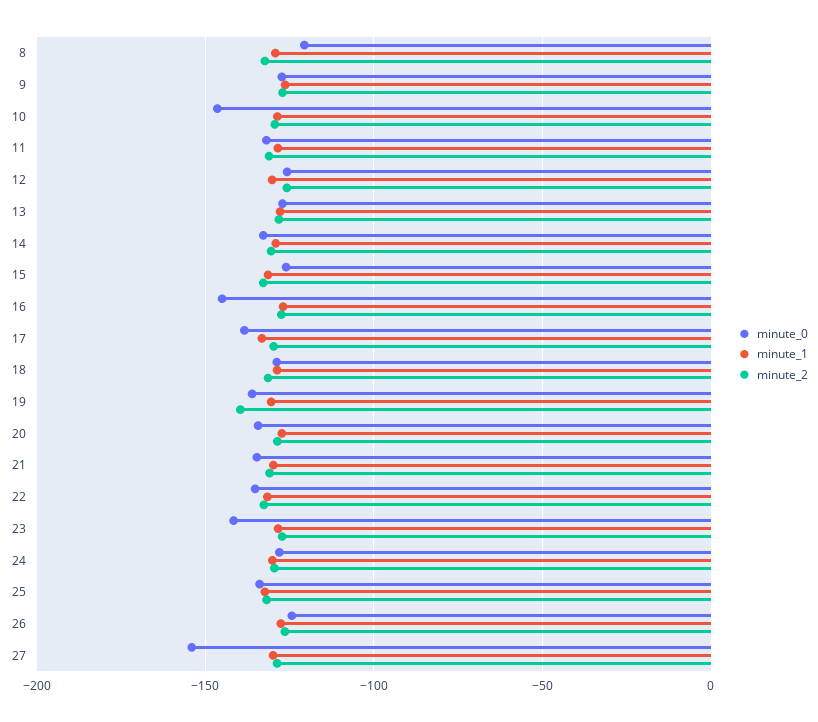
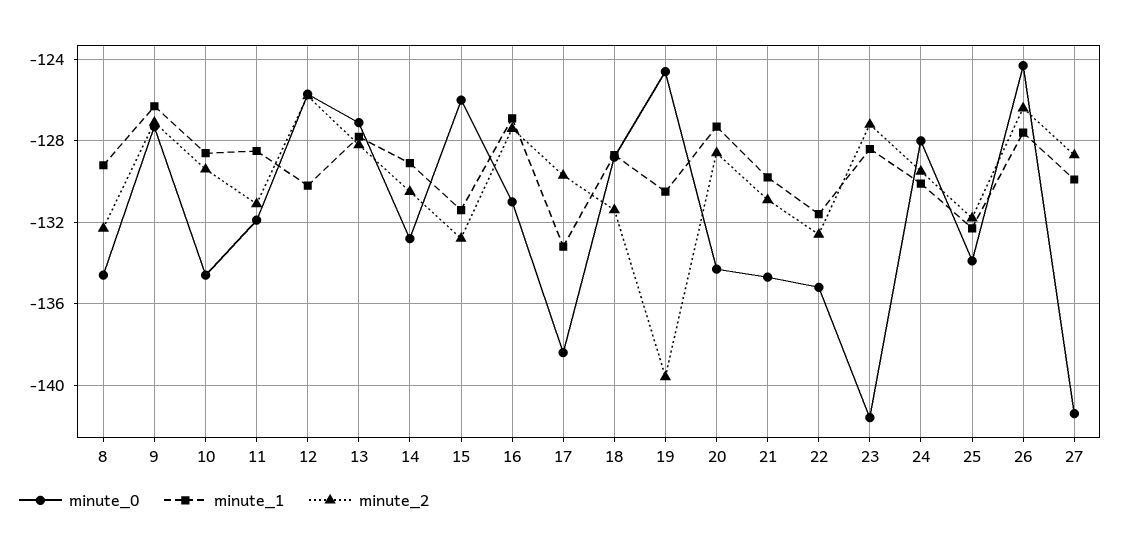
minute_0, 8: -120 -> -134.5
minute_0, 10: -145 -> -134.5
minute_0, 16: -145 -> -131
minute_0, 19: -135 -> -124.5
minute_0, 27: -155 -> -141.5

